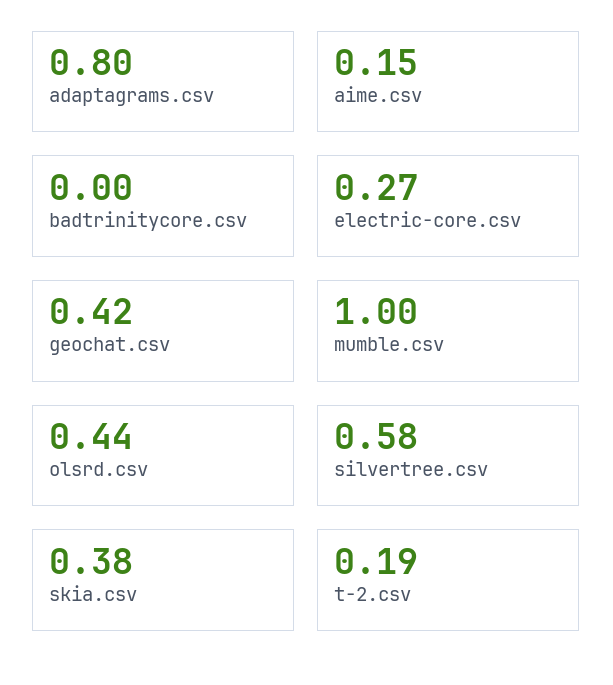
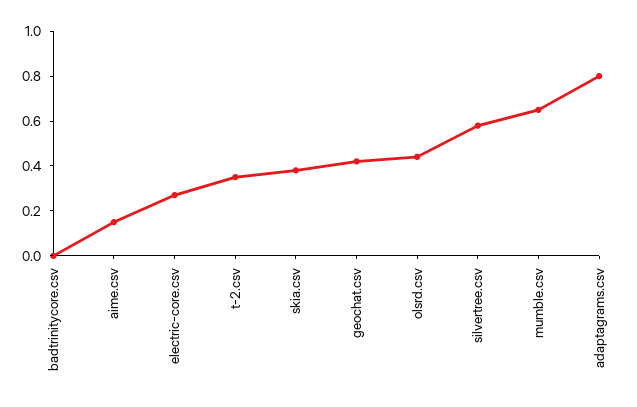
mumble.csv: 1 -> 0.65
t-2.csv: 0.19 -> 0.35

